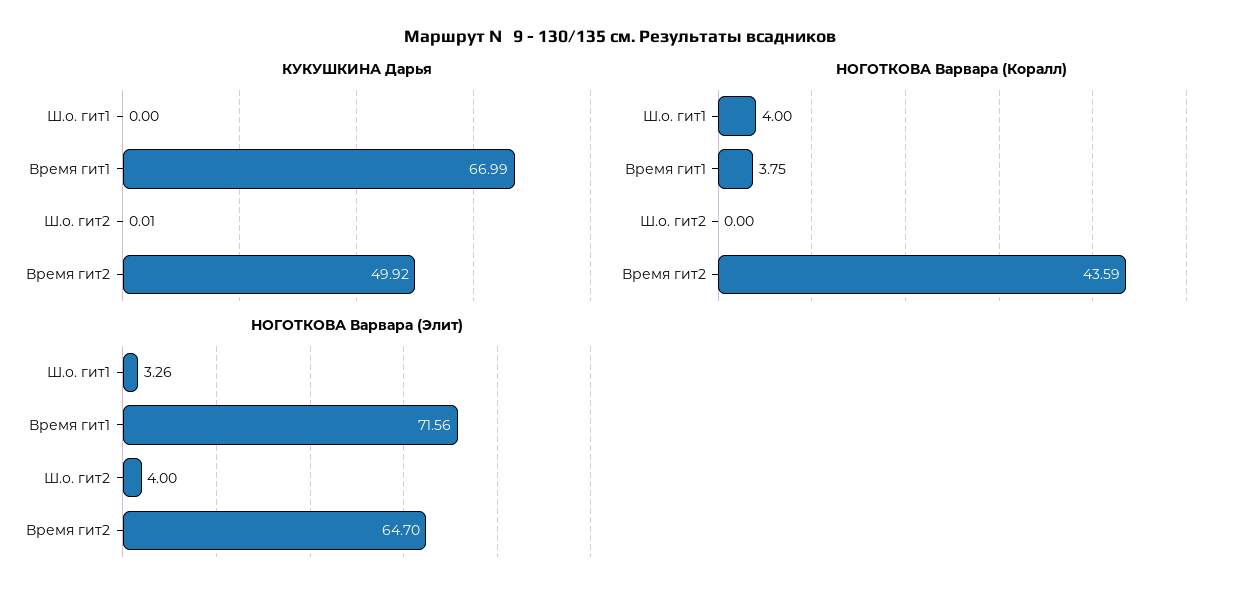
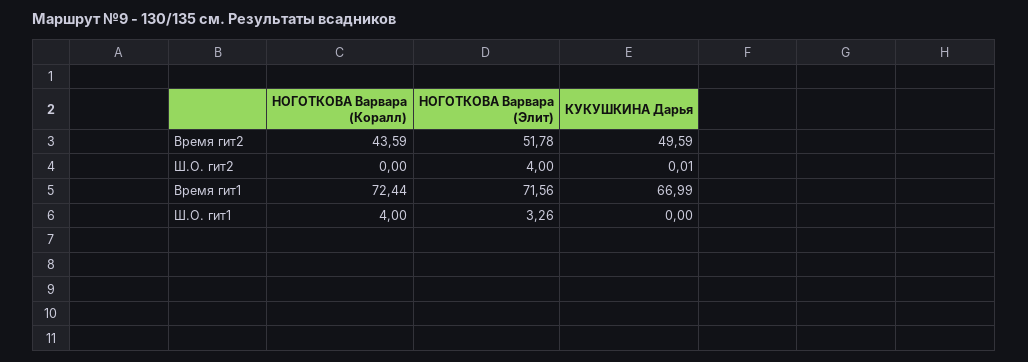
КУКУШКИНА Дарья, Время гит2: 49.92 -> 49.59
НОГОТКОВА Варвара (Коралл), Время гит1: 3.75 -> 72.44
НОГОТКОВА Варвара (Элит), Время гит2: 64.7 -> 51.78

